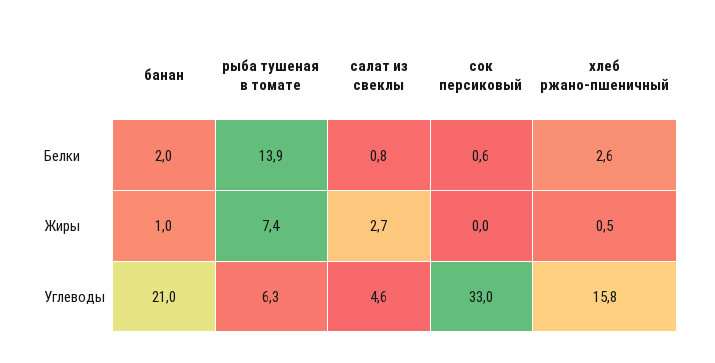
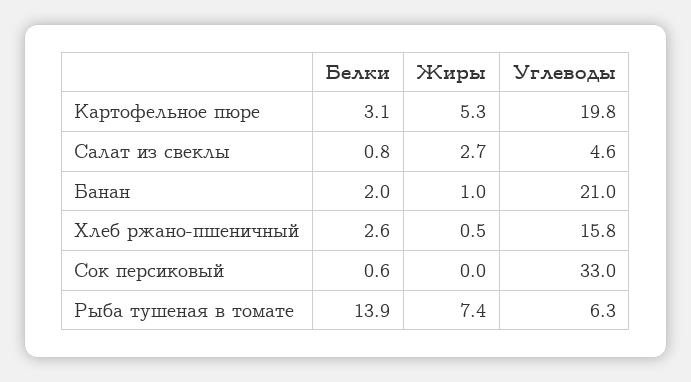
Картофельное пюре, Белки: none -> 3.1
Картофельное пюре, Жиры: none -> 5.3
Картофельное пюре, Углеводы: none -> 19.8

